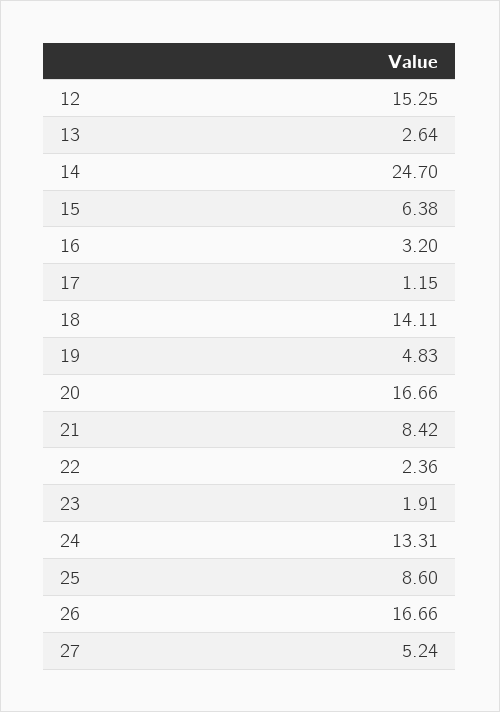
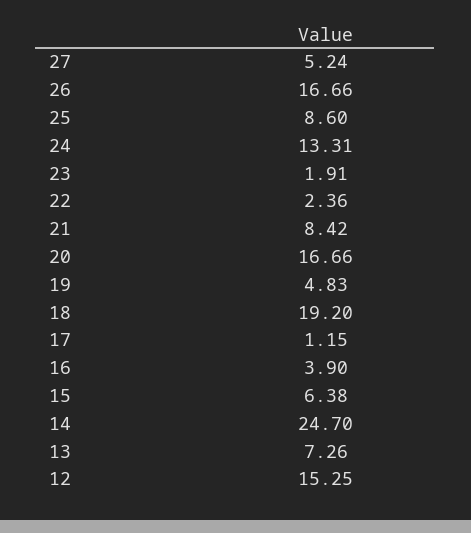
13: 2.64 -> 7.26
16: 3.2 -> 3.9
18: 14.11 -> 19.2

